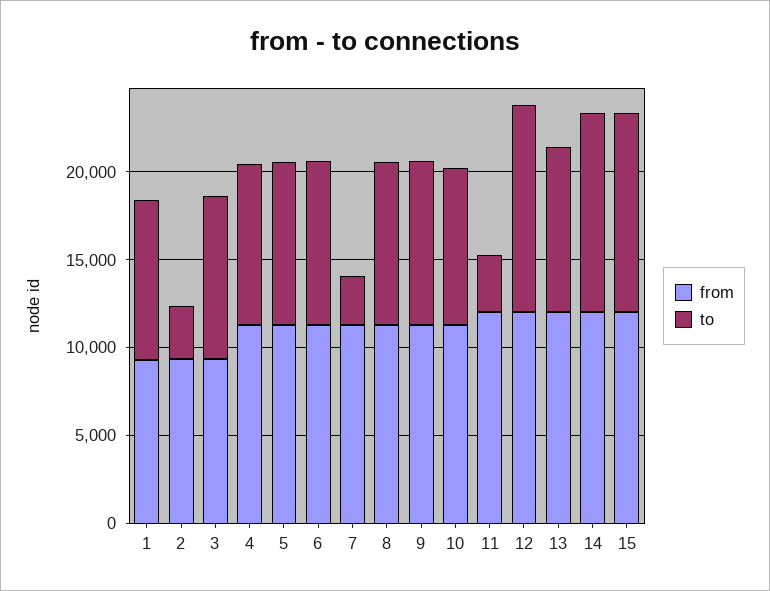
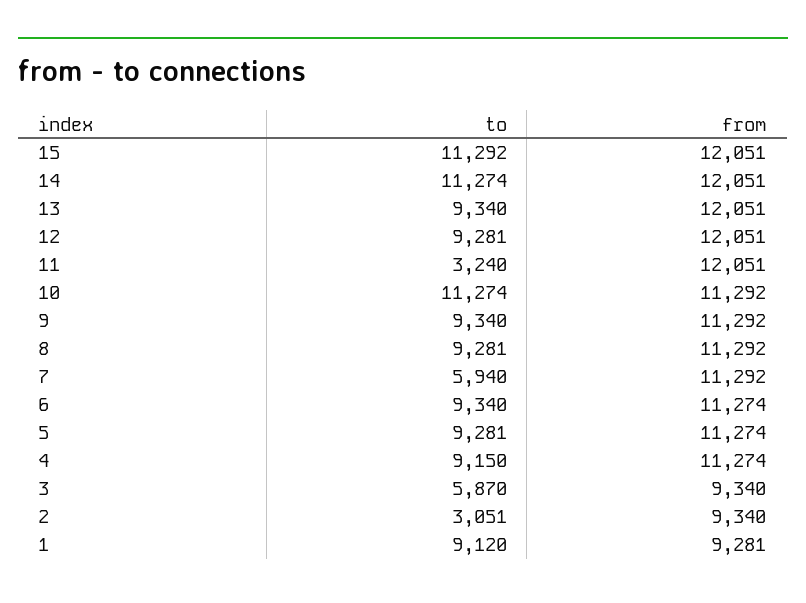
to, 3: 9000 -> 5870
to, 7: 3000 -> 5940
to, 10: 9000 -> 11274
to, 12: 12000 -> 9281

